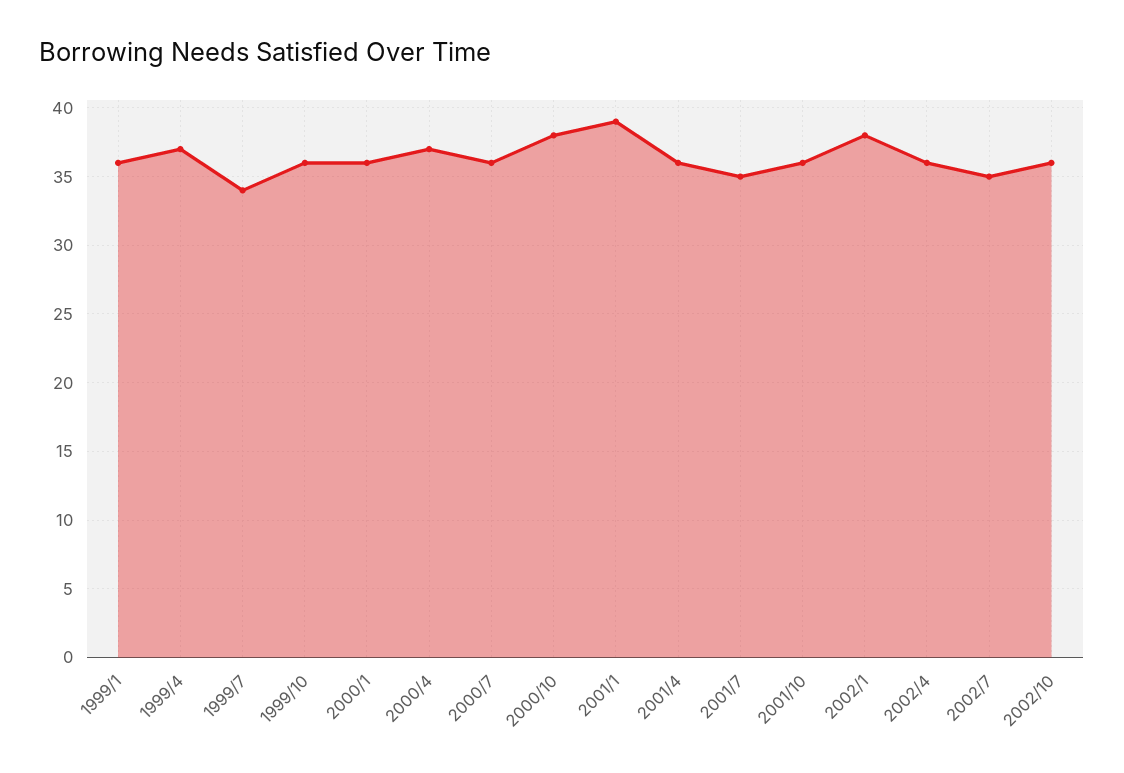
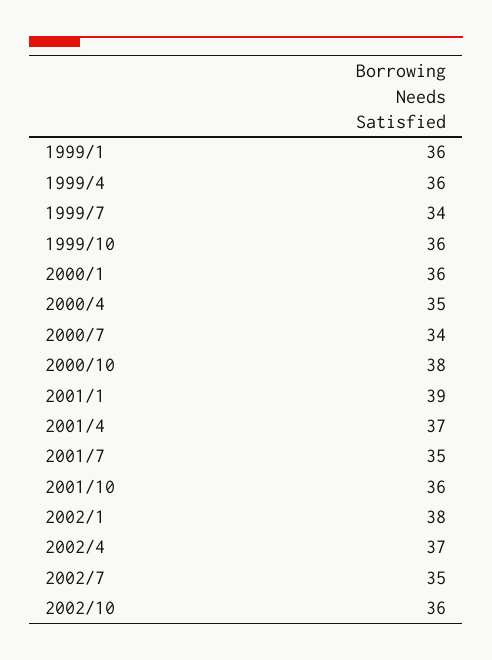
1999/4: 37 -> 36
2000/4: 37 -> 35
2000/7: 36 -> 34
2001/4: 36 -> 37
2002/4: 36 -> 37

